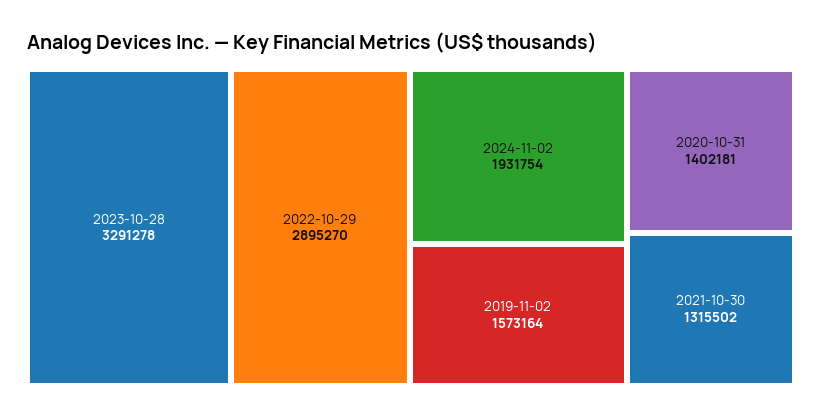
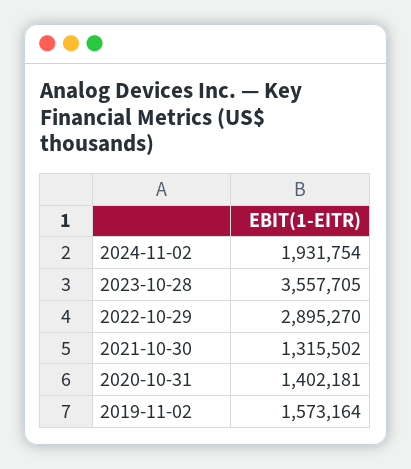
2023-10-28: 3291278 -> 3557705

